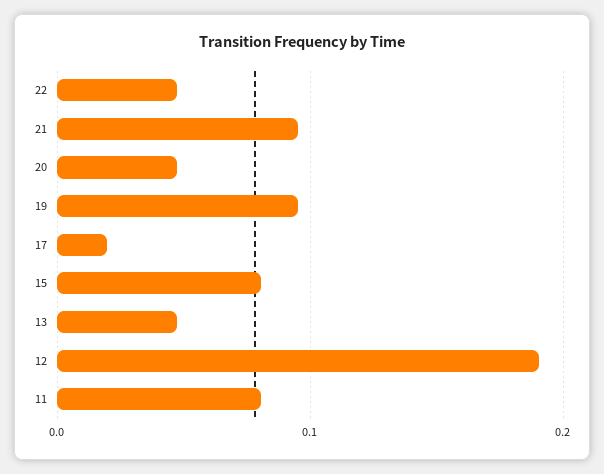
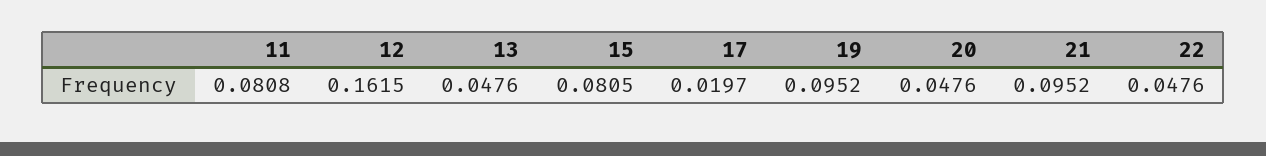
12: 0.19 -> 0.1615

